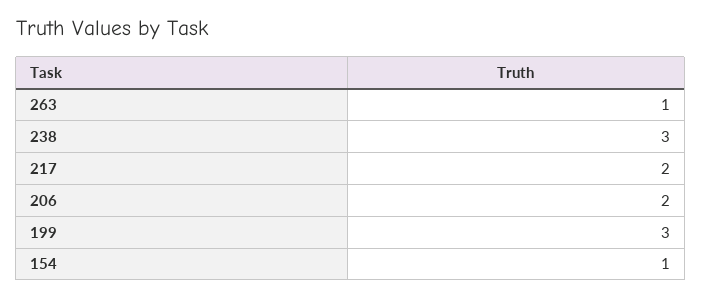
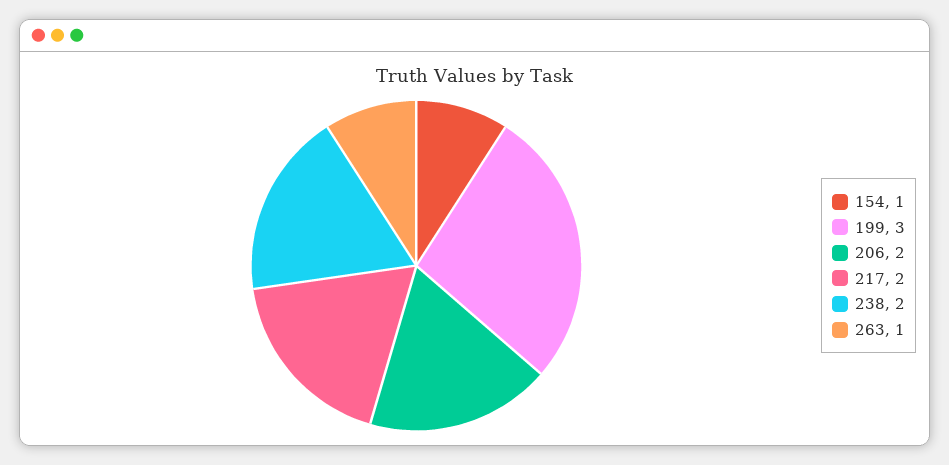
238: 3 -> 2

